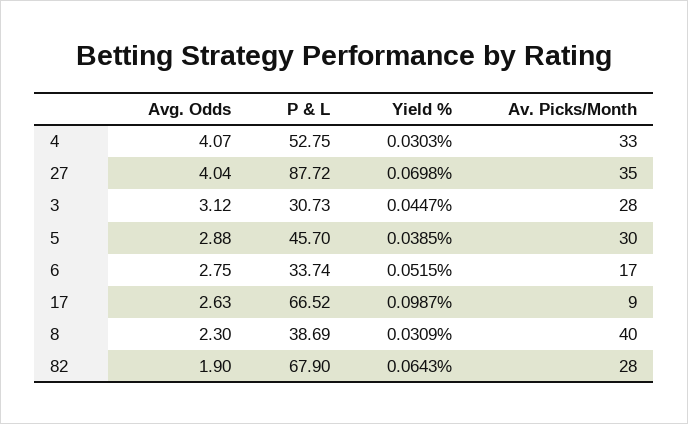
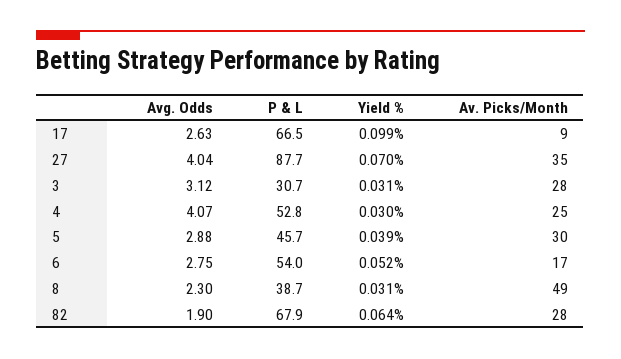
Av. Picks/Month, 4: 33 -> 25
Yield %, 3: 0.0447 -> 0.031
P & L, 6: 33.74 -> 54
Av. Picks/Month, 8: 40 -> 49

